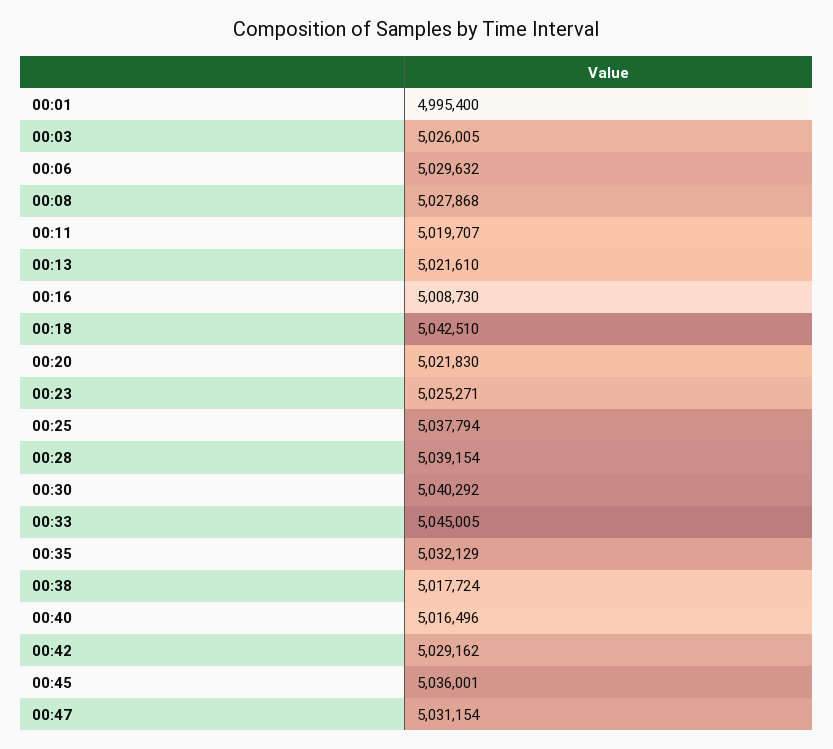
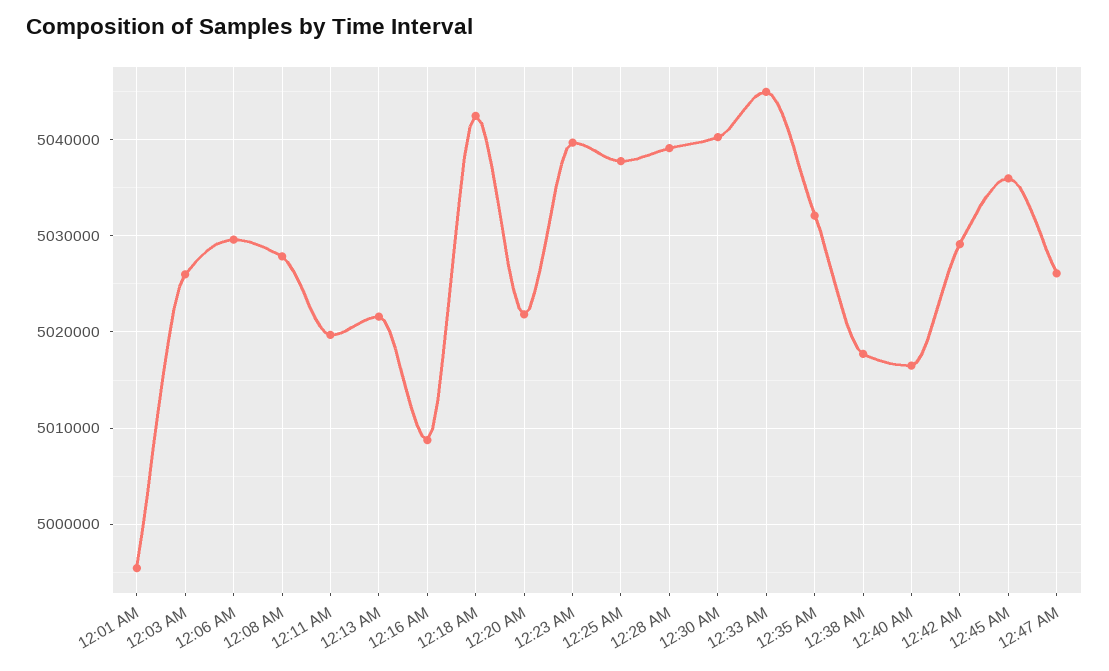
00:23: 5025271 -> 5040000
00:47: 5031154 -> 5026000

